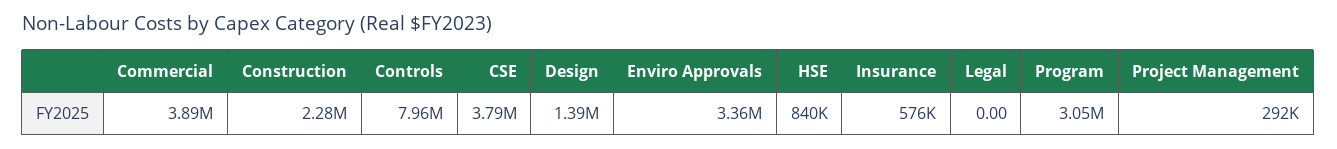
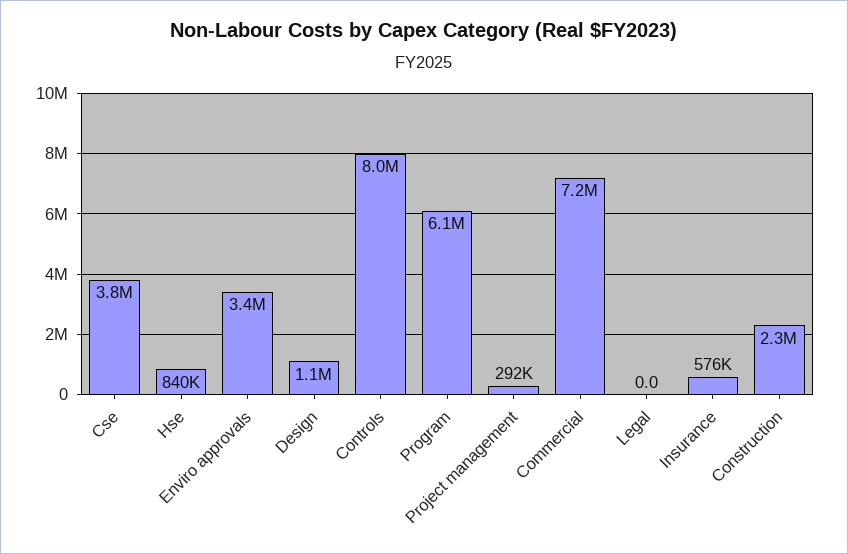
Commercial: 3890000 -> 7200000
Design: 1390000 -> 1100000
Program: 3050000 -> 6100000

